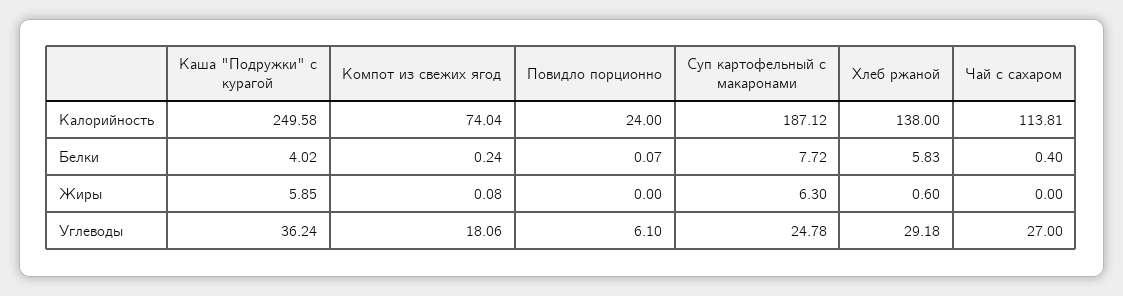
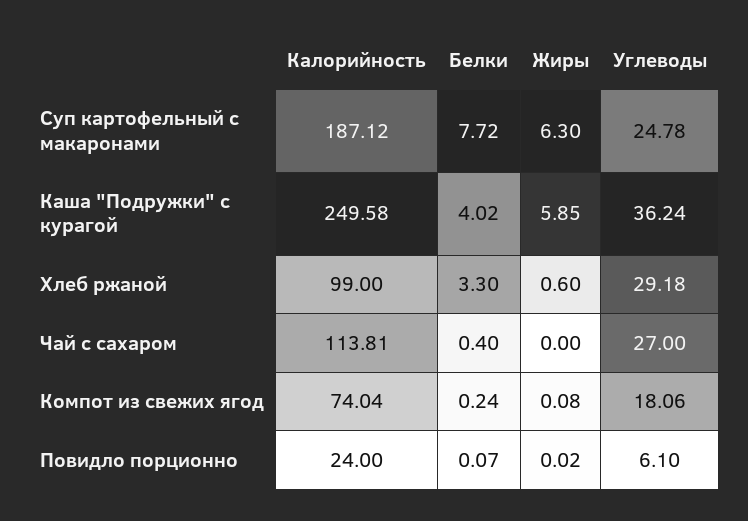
Хлеб ржаной, Калорийность: 138 -> 99
Хлеб ржаной, Белки: 5.83 -> 3.3
Повидло порционно, Жиры: 0 -> 0.02

